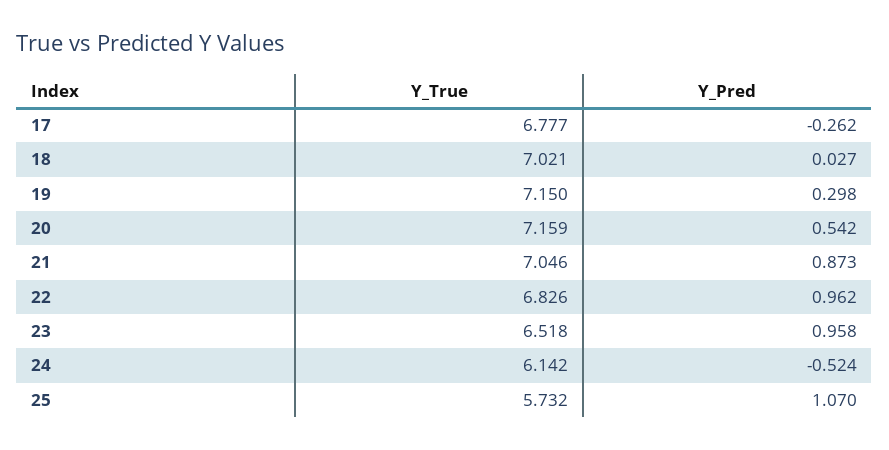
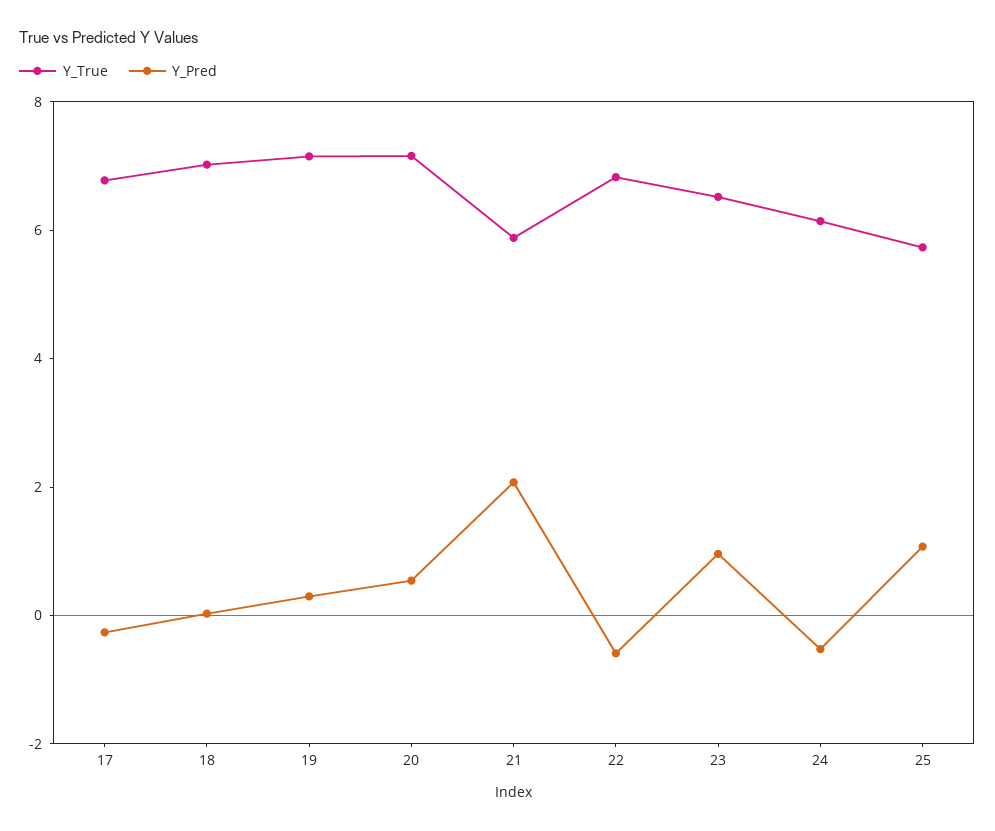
Y_True, 21: 7.046 -> 6
Y_Pred, 21: 0.873 -> 2
Y_Pred, 22: 0.962 -> -0.5

